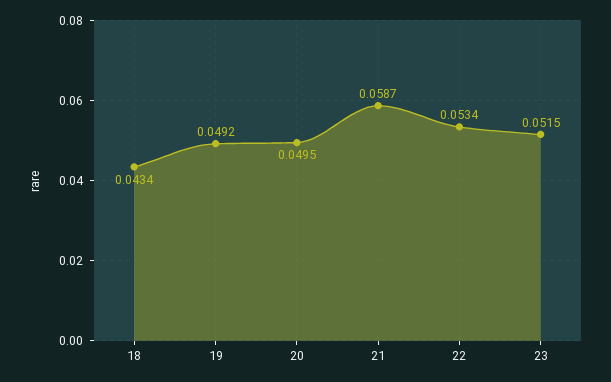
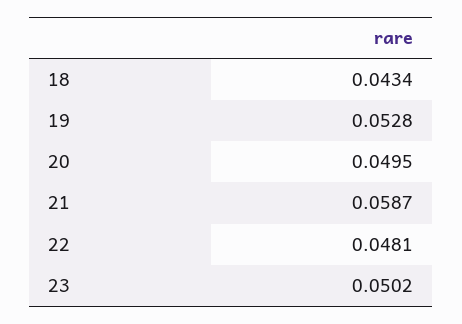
19: 0.0492 -> 0.0528
22: 0.0534 -> 0.0481
23: 0.0515 -> 0.0502

